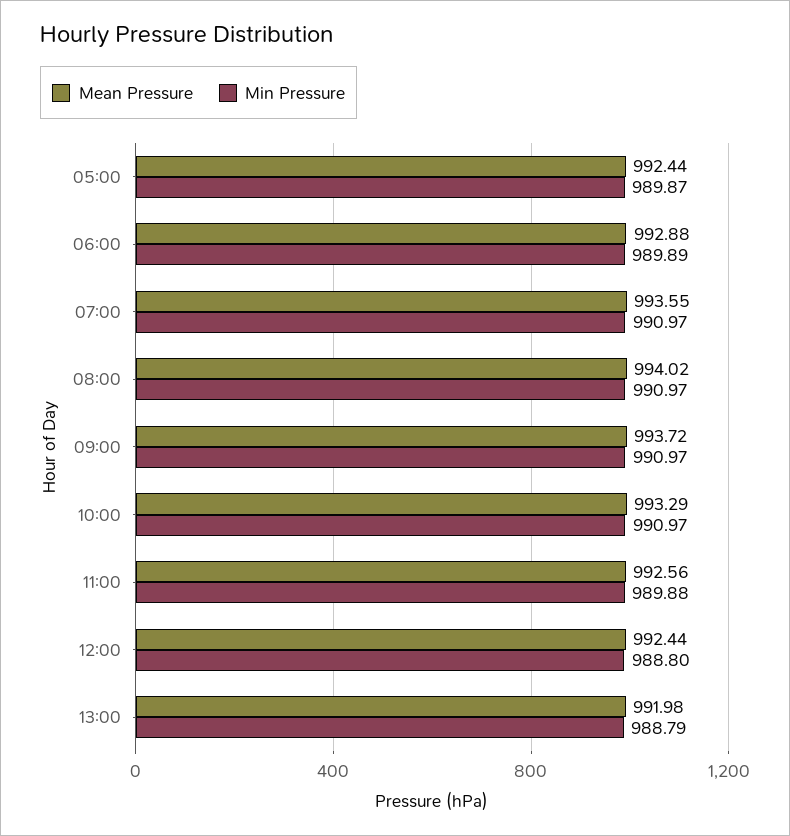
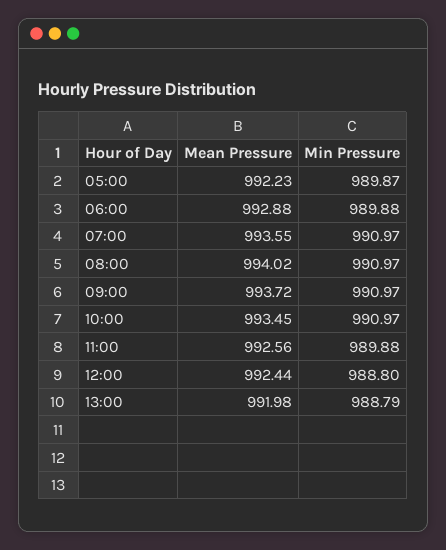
Mean Pressure, 05:00: 992.44 -> 992.23
Min Pressure, 06:00: 989.89 -> 989.88
Mean Pressure, 10:00: 993.29 -> 993.45

